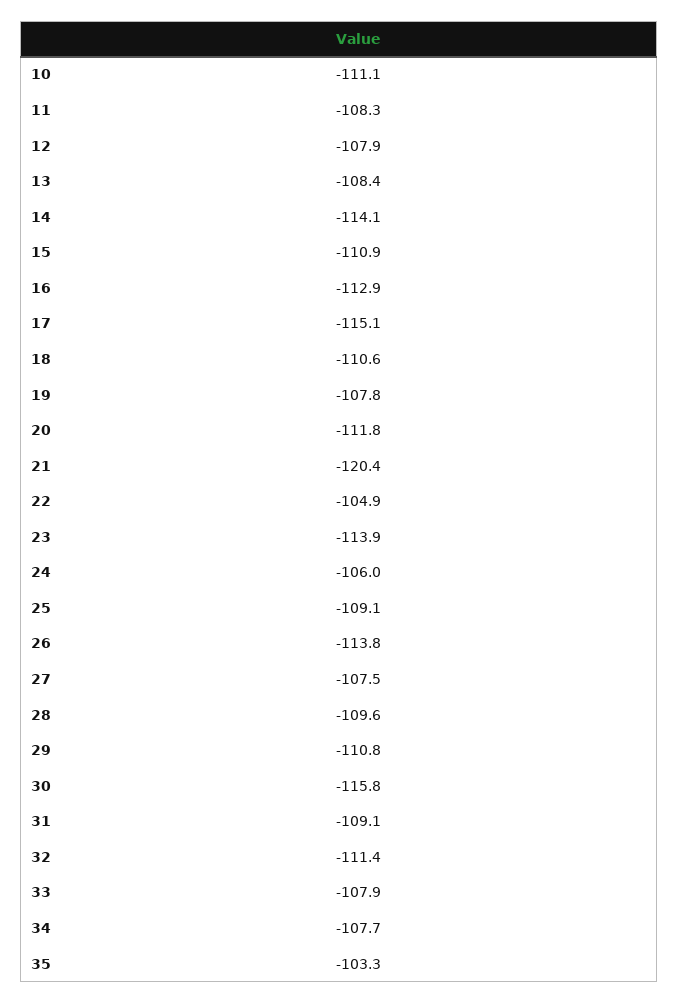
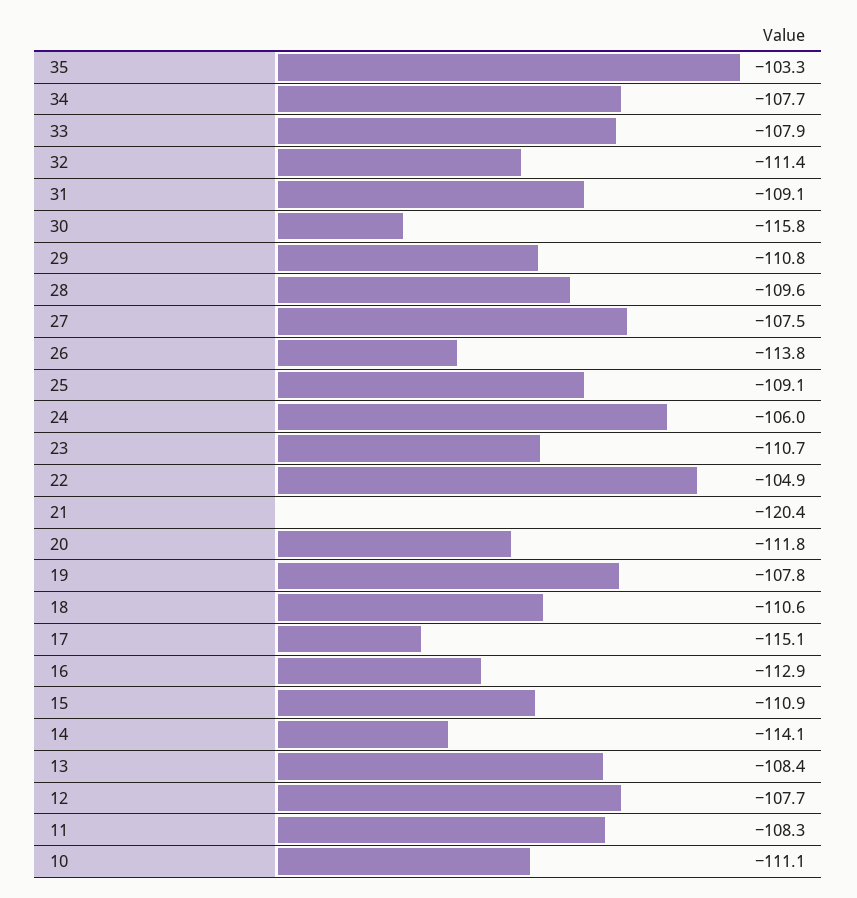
12: -107.9 -> -107.7
23: -113.9 -> -110.7

